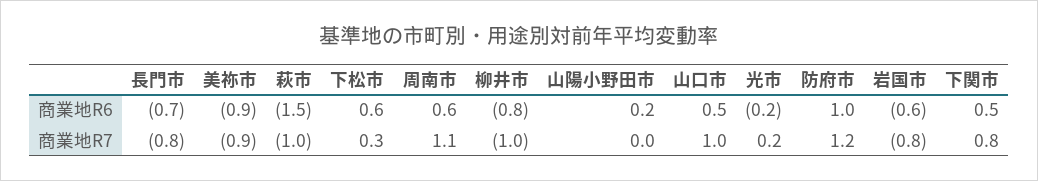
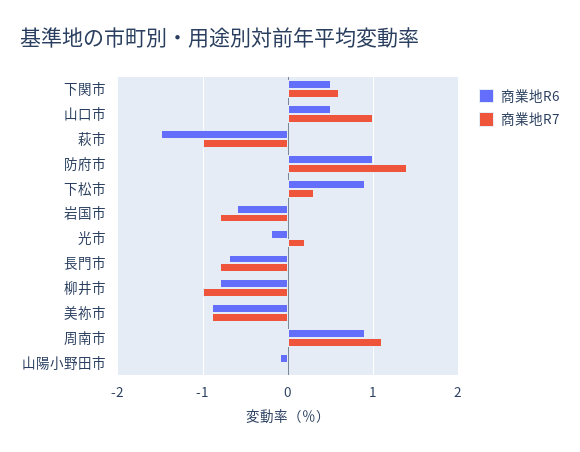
商業地R6, 下松市: 0.6 -> 0.9
商業地R6, 周南市: 0.6 -> 0.9
商業地R6, 山陽小野田市: 0.2 -> -0.1
商業地R7, 防府市: 1.2 -> 1.4
商業地R7, 下関市: 0.8 -> 0.6

